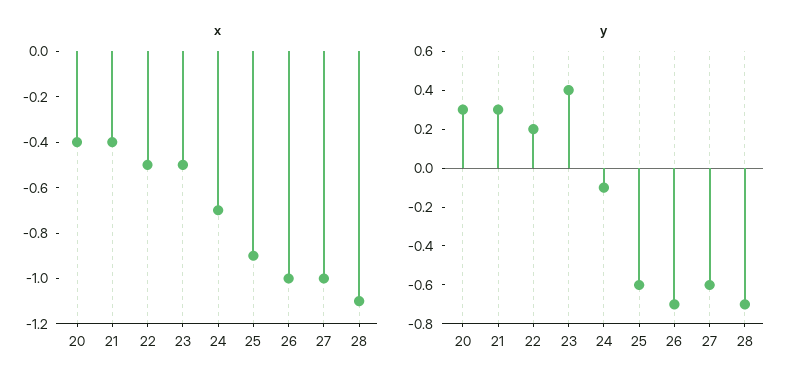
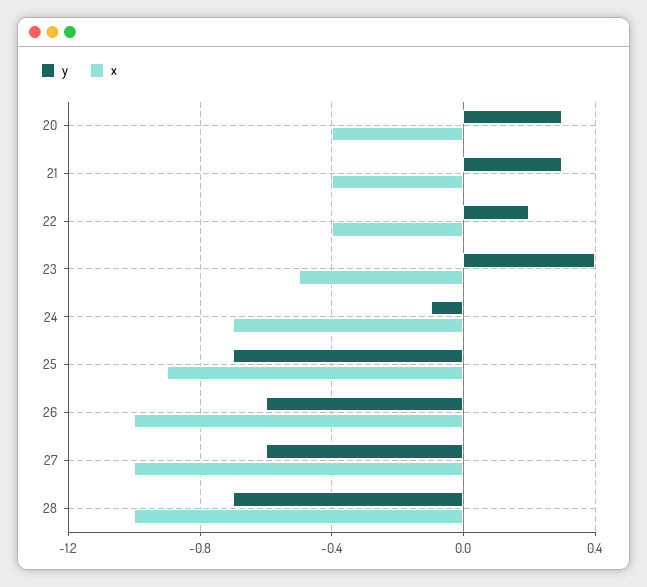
x, 22: -0.5 -> -0.4
x, 28: -1.1 -> -1
y, 25: -0.6 -> -0.7
y, 26: -0.7 -> -0.6

